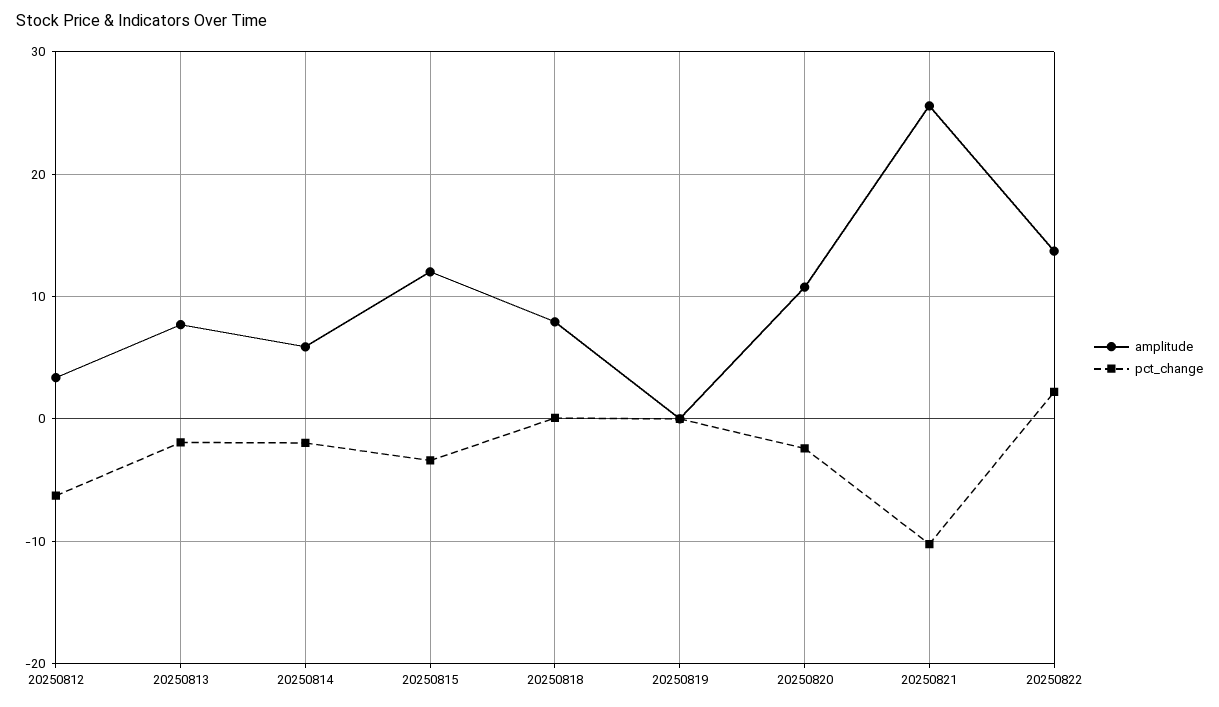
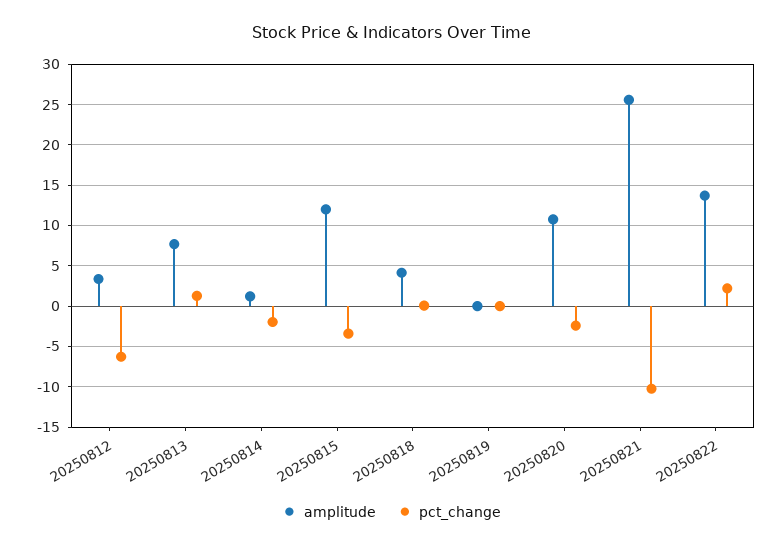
pct_change, 20250813: -2 -> 1
amplitude, 20250814: 6 -> 1
amplitude, 20250818: 8 -> 4

